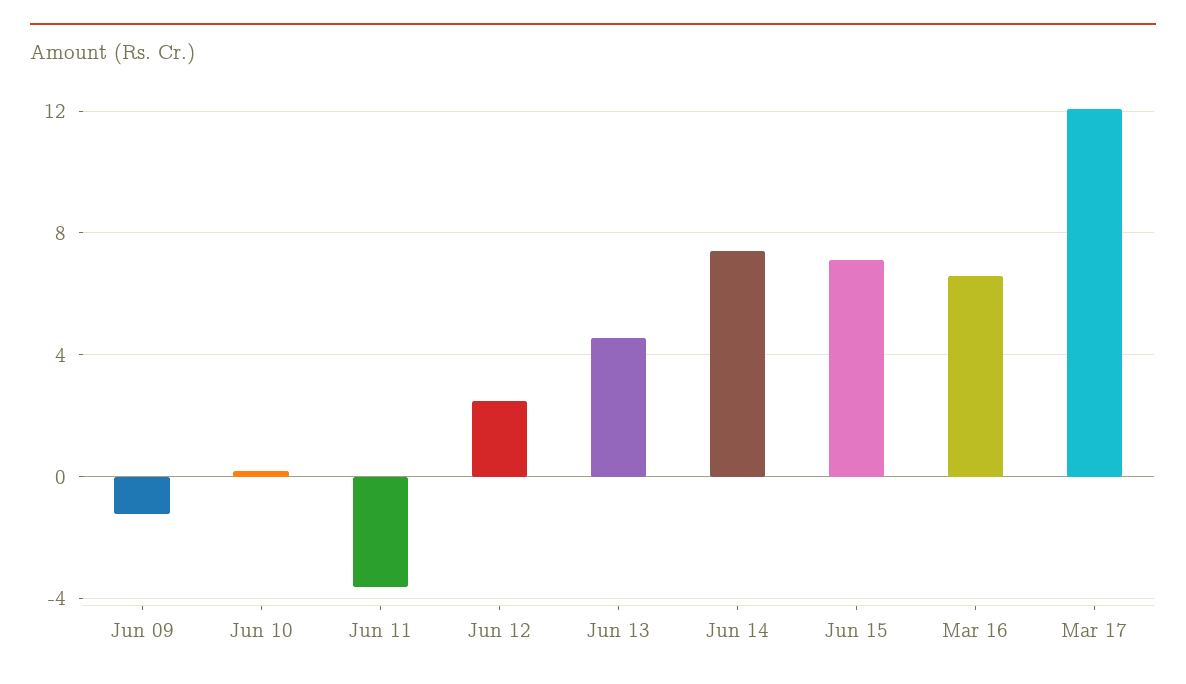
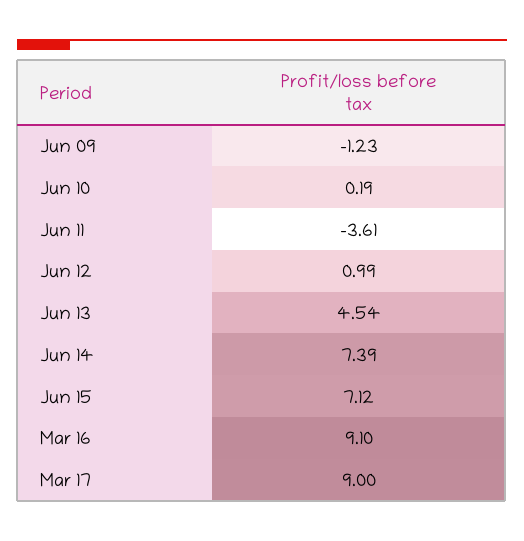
Jun 12: 2.5 -> 0.99
Mar 16: 6.5 -> 9.1
Mar 17: 12 -> 9

